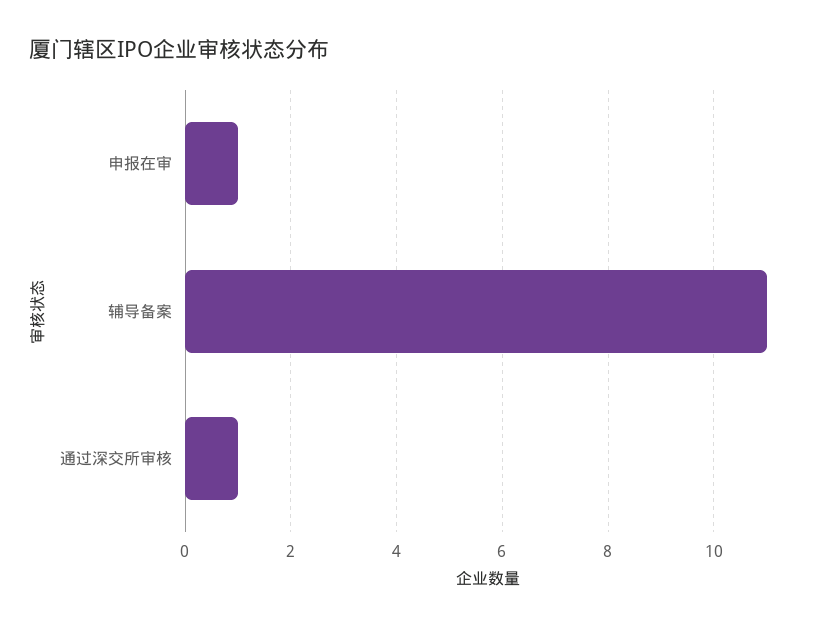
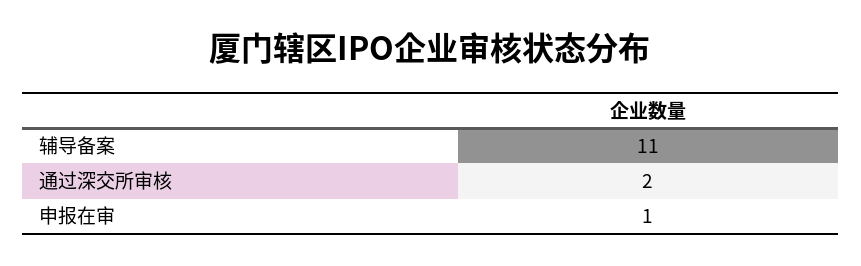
通过深交所审核: 1 -> 2

